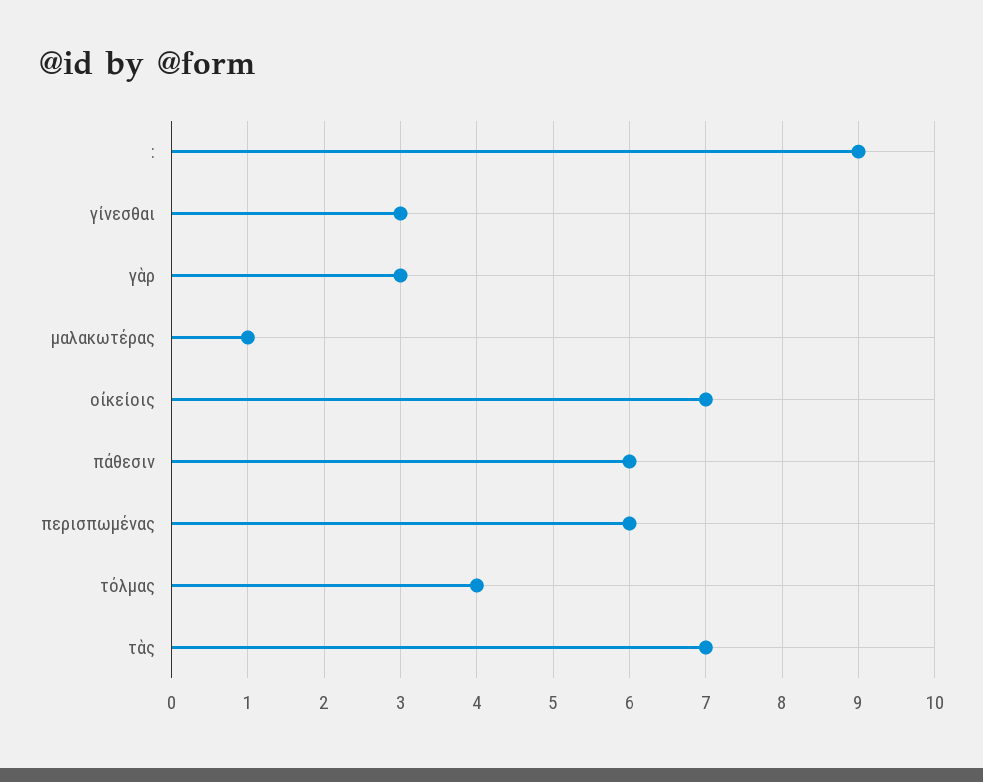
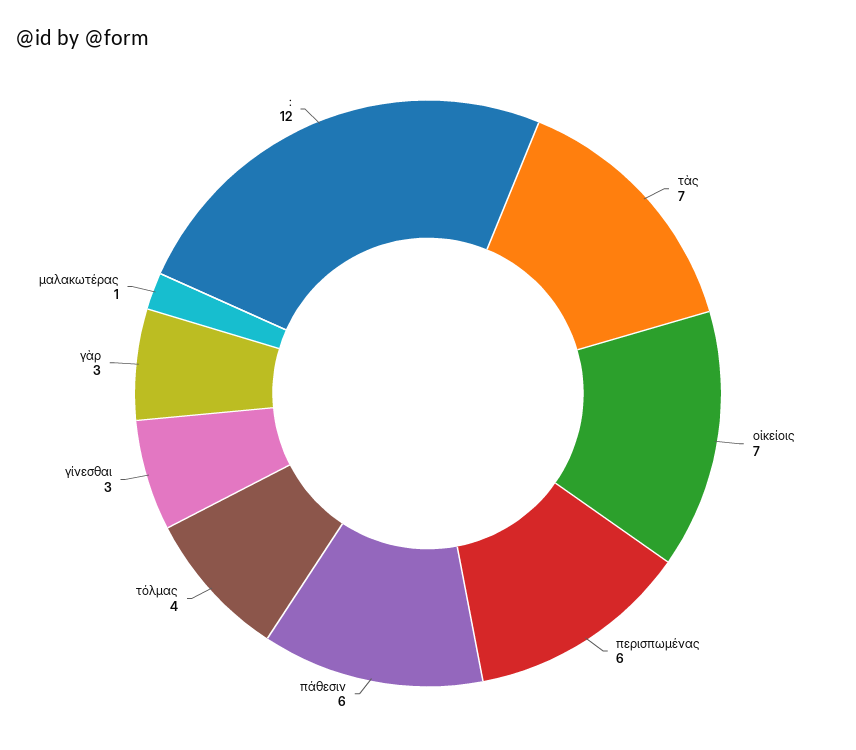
:: 9 -> 12

